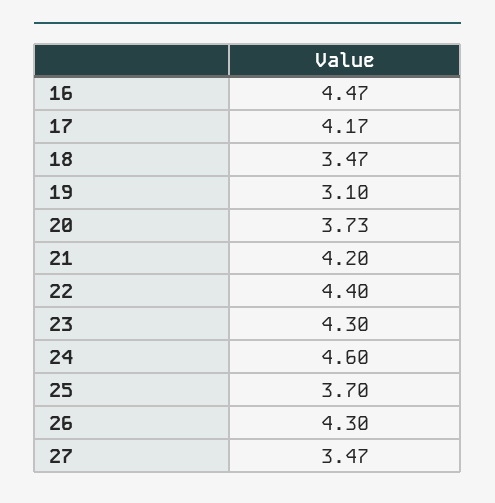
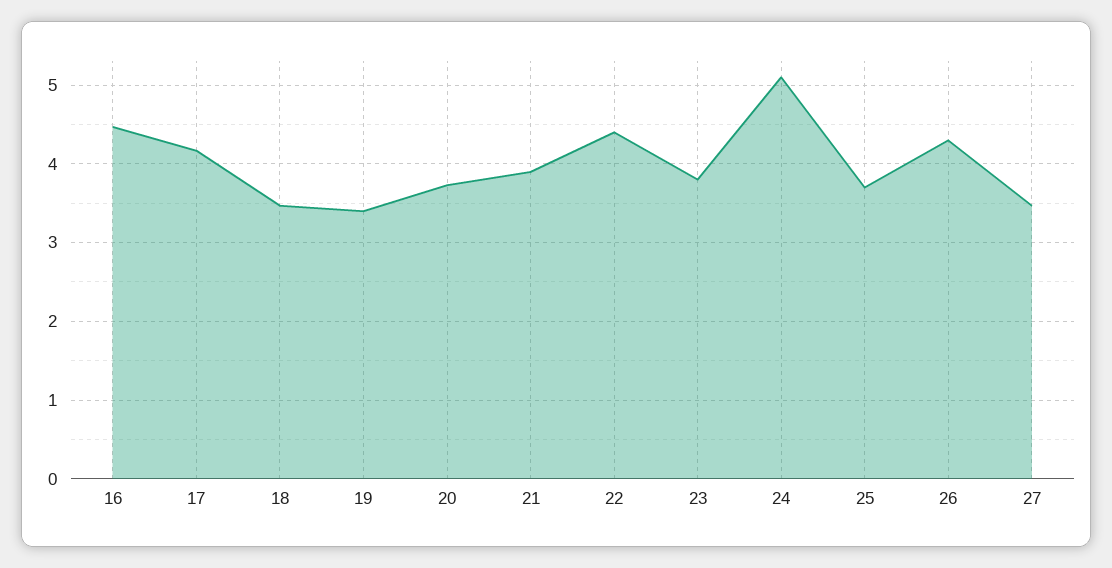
19: 3.1 -> 3.4
21: 4.2 -> 3.9
23: 4.3 -> 3.8
24: 4.6 -> 5.1

